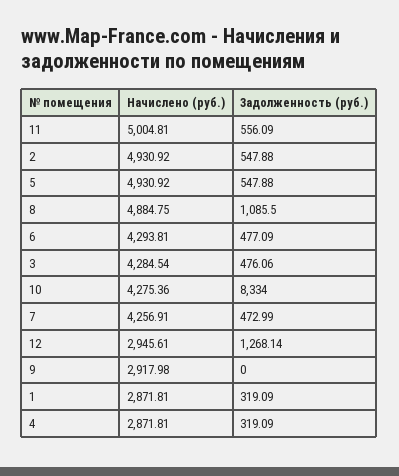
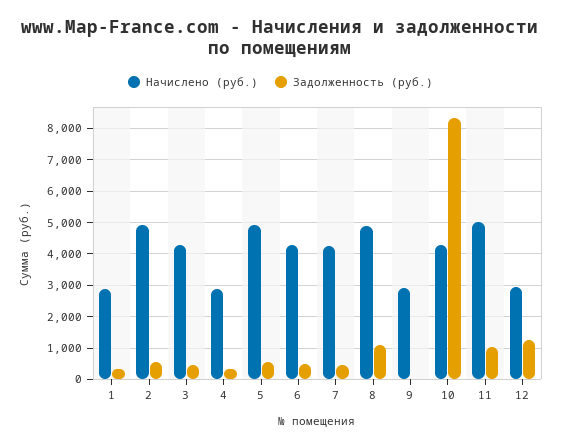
Задолженность (руб.), 11: 556.09 -> 1000

